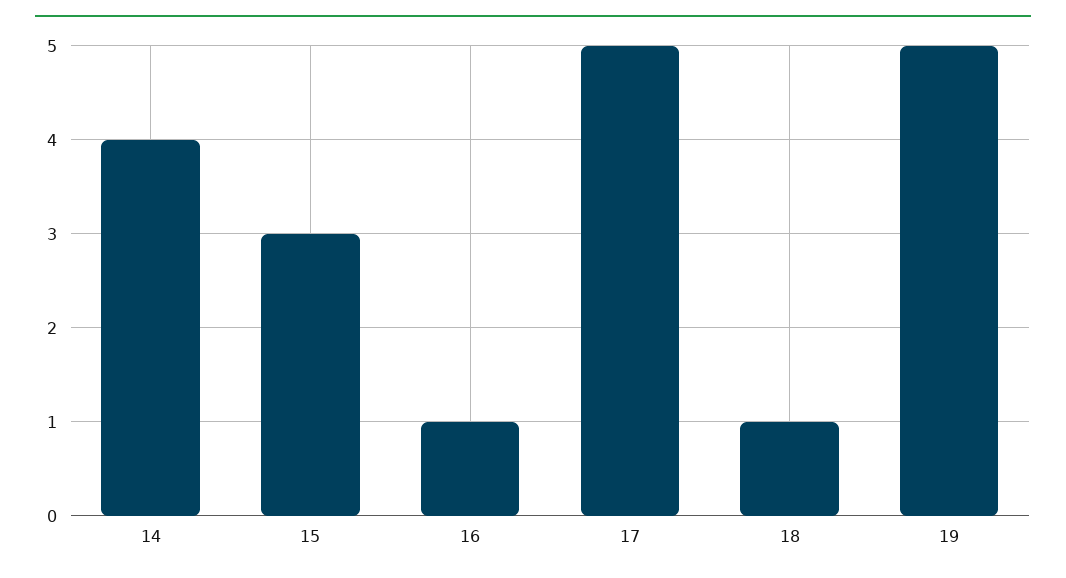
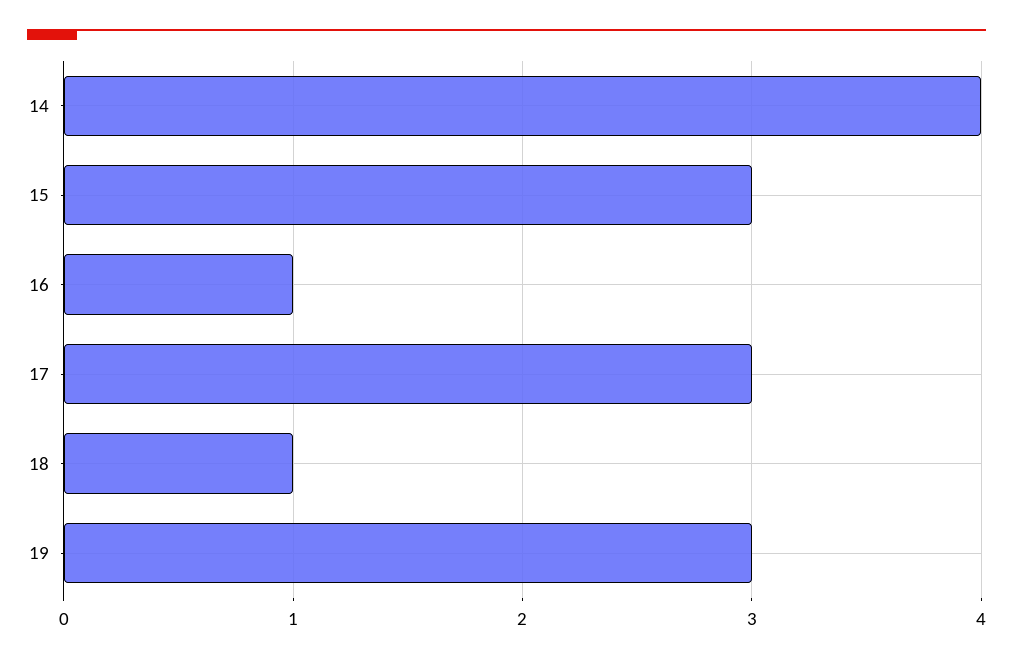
17: 5 -> 3
19: 5 -> 3

